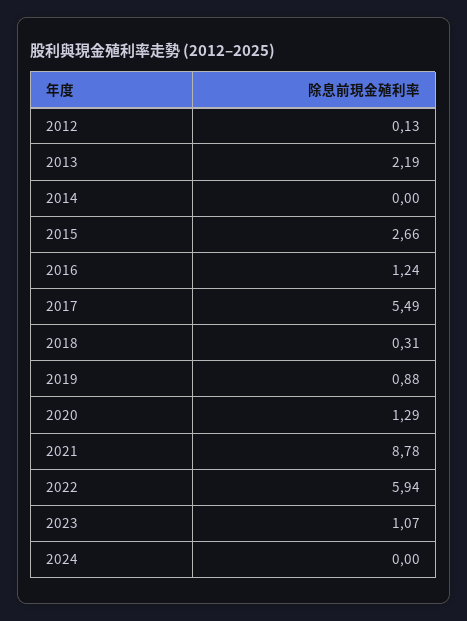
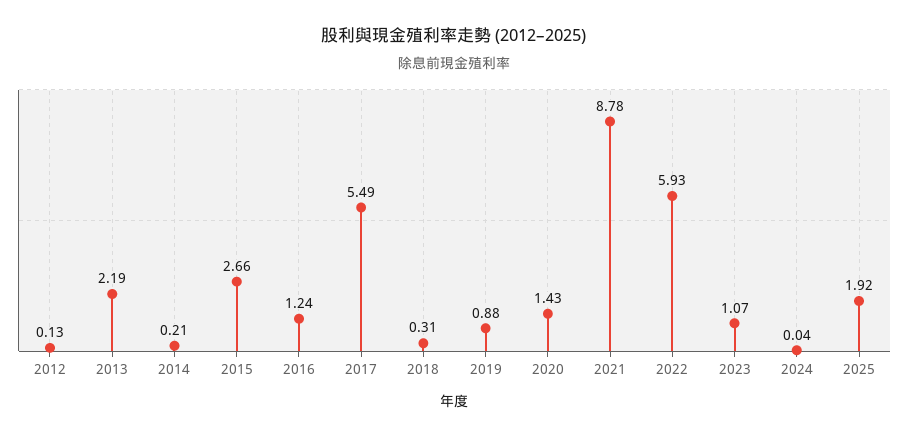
2014: 0 -> 0.21
2020: 1.29 -> 1.43
2022: 5.94 -> 5.93
2024: 0 -> 0.04
2025: none -> 1.92

